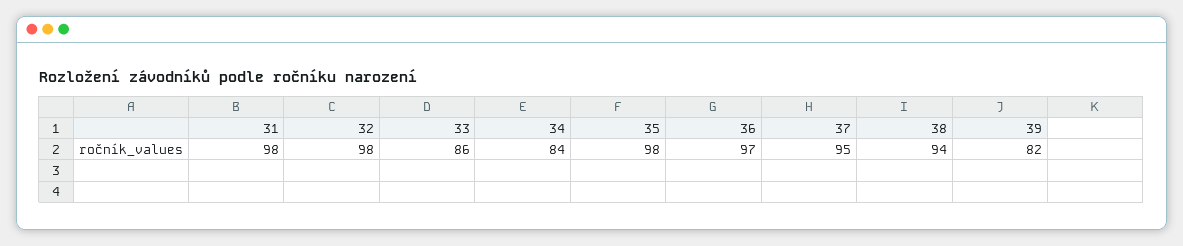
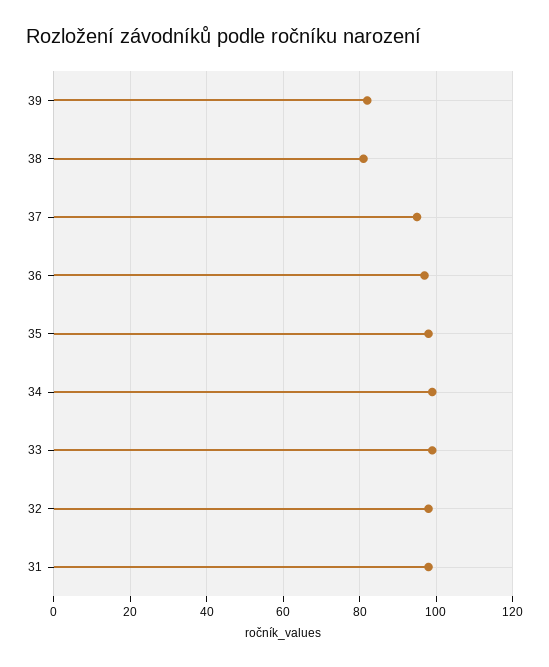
33: 86 -> 100
34: 84 -> 100
38: 94 -> 80

